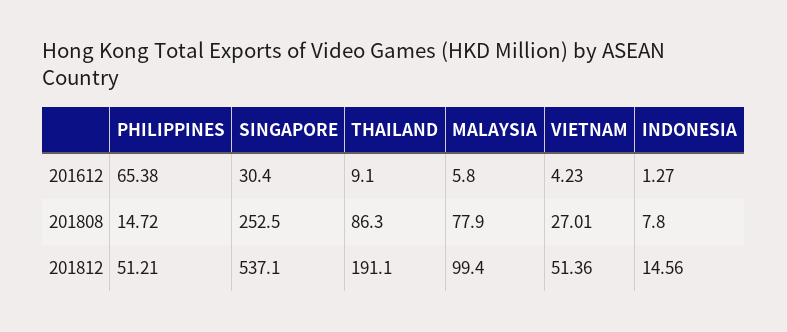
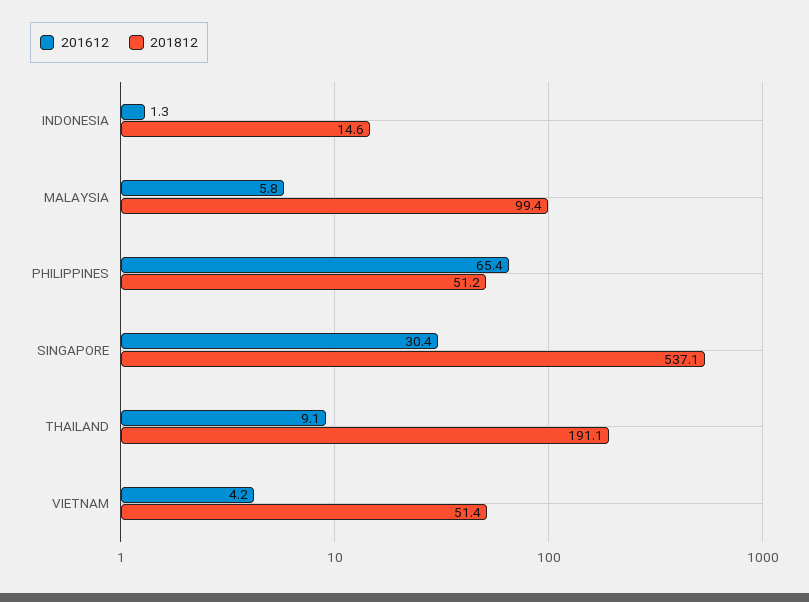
201808, PHILIPPINES: 14.72 -> none
201808, SINGAPORE: 252.5 -> none
201808, THAILAND: 86.3 -> none
201808, MALAYSIA: 77.9 -> none
201808, VIETNAM: 27.01 -> none
201808, INDONESIA: 7.8 -> none

